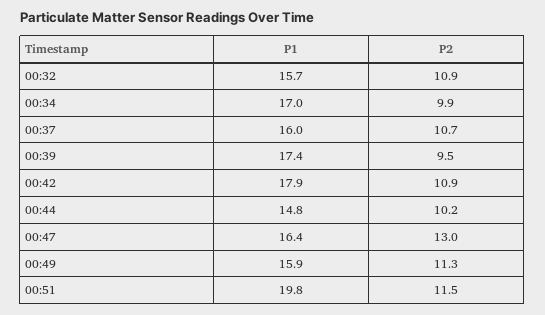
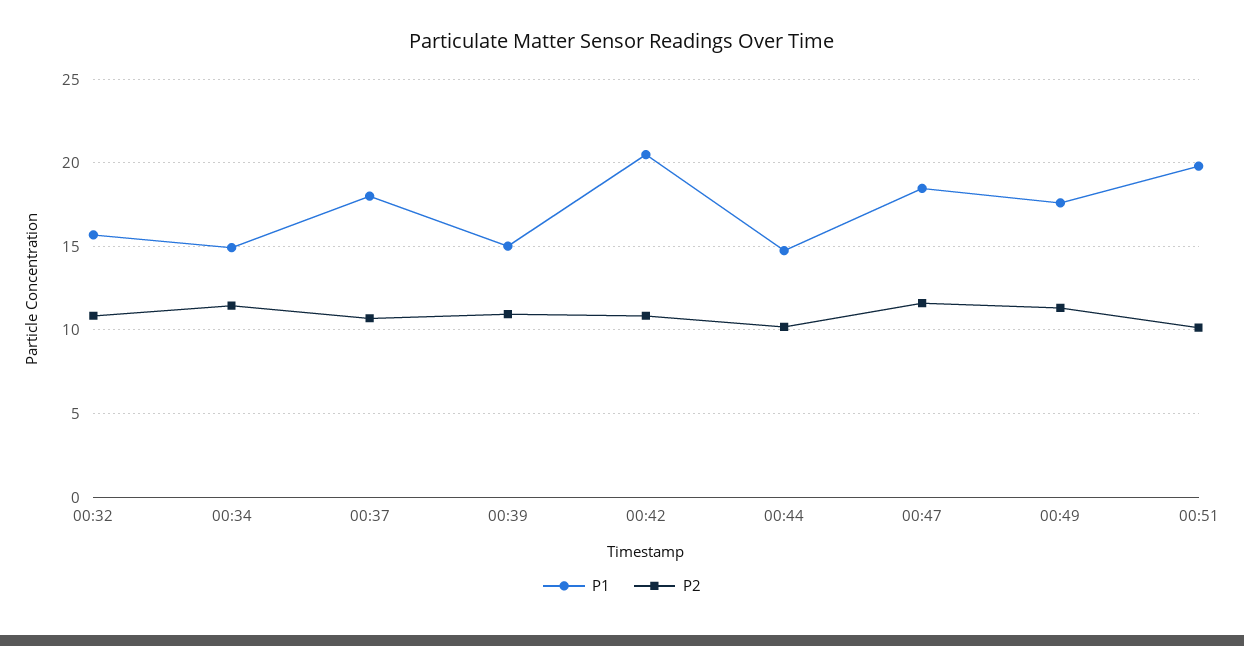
P1, 00:34: 17 -> 15
P2, 00:34: 9.9 -> 11.5
P1, 00:37: 16 -> 18
P1, 00:39: 17.4 -> 15
P2, 00:39: 9.5 -> 11
P1, 00:42: 17.9 -> 20.5
P1, 00:47: 16.4 -> 18.5
P2, 00:47: 13 -> 11.5
P1, 00:49: 15.9 -> 17.5
P2, 00:51: 11.5 -> 10

